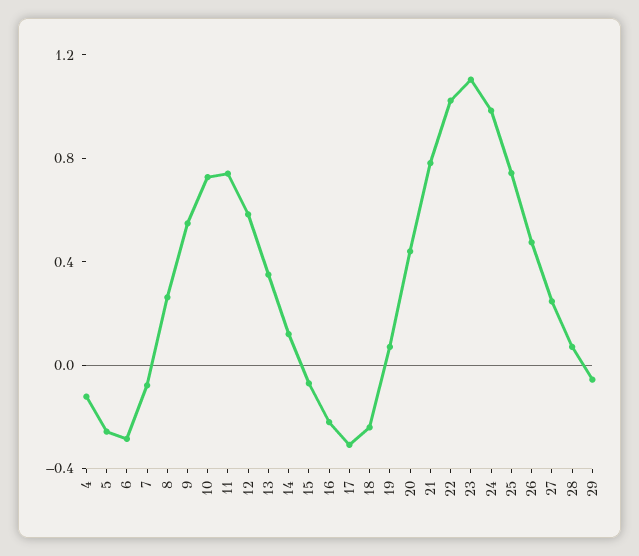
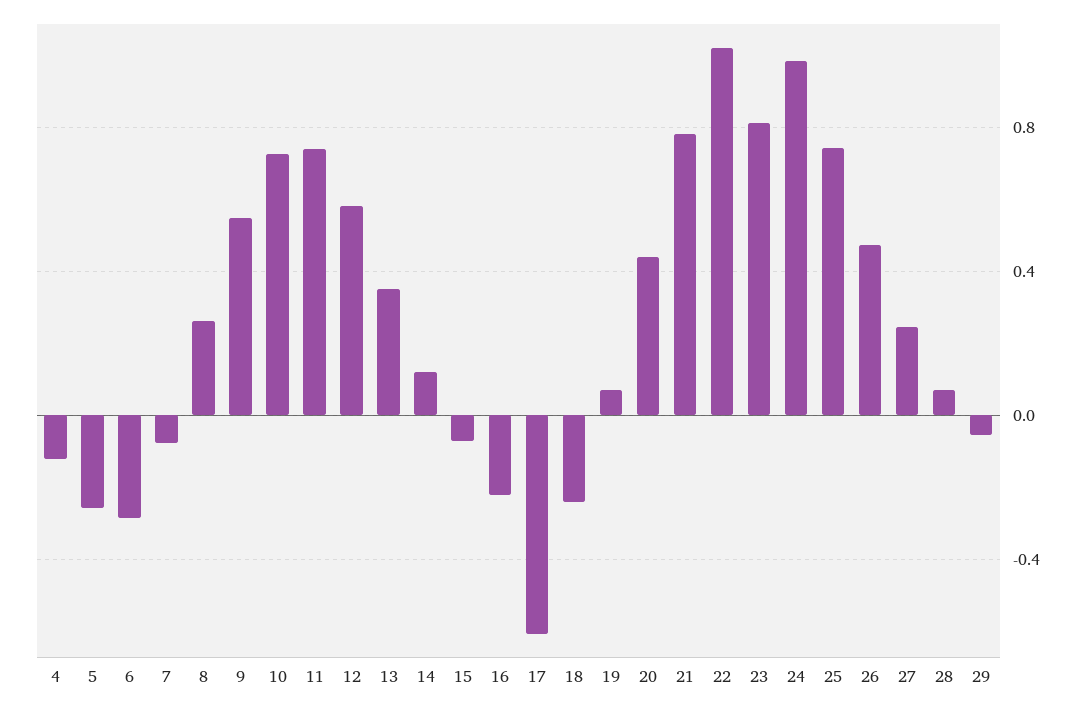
17: -0.3 -> -0.6
23: 1.1 -> 0.8

